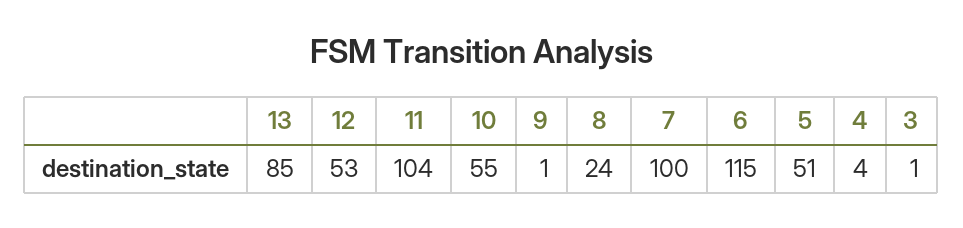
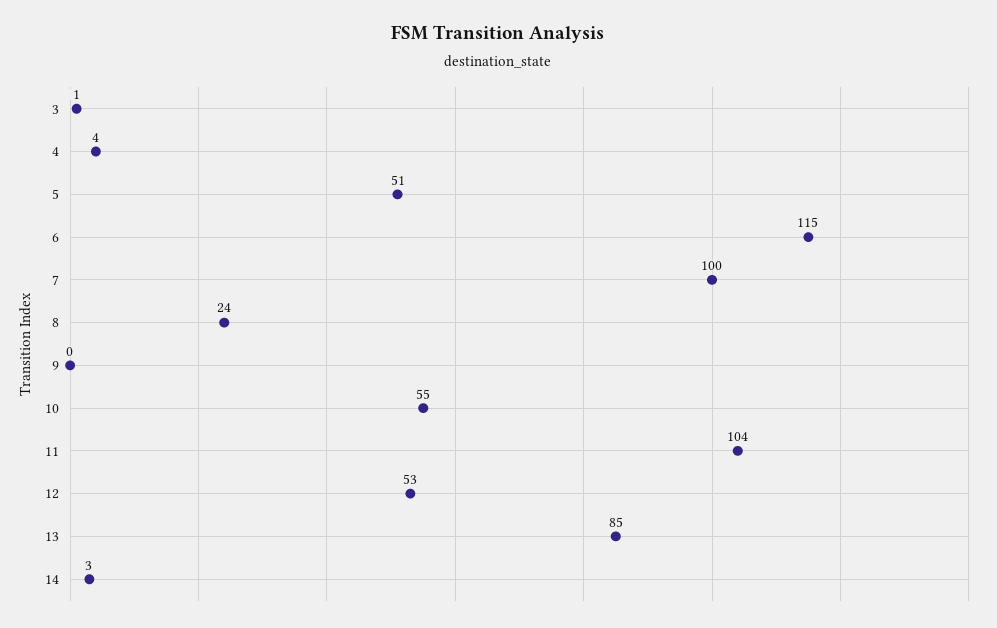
9: 1 -> 0
14: none -> 3

